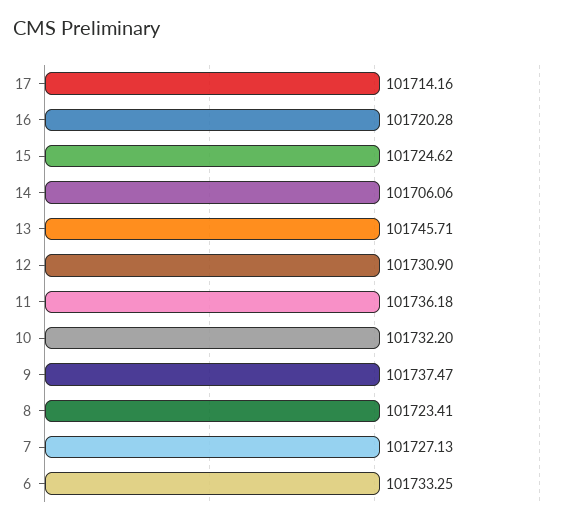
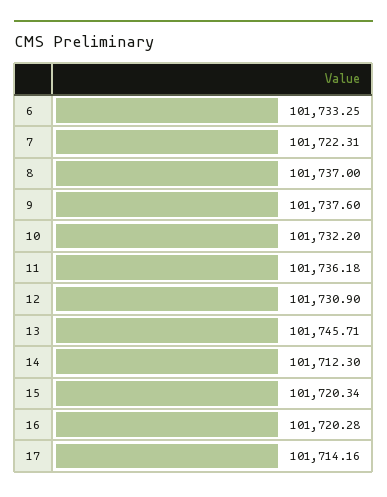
15: 101724.62 -> 101720.34
14: 101706.06 -> 101712.3
9: 101737.47 -> 101737.6
8: 101723.41 -> 101737
7: 101727.13 -> 101722.31

